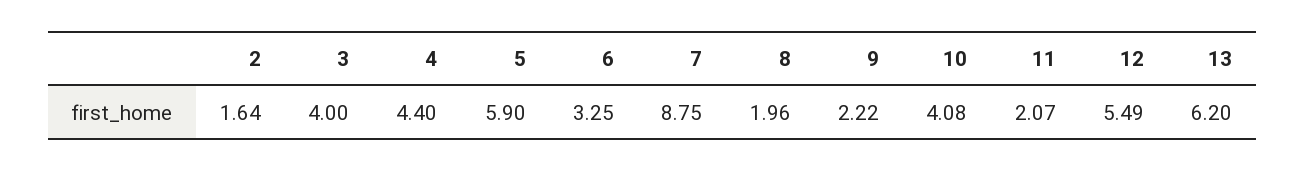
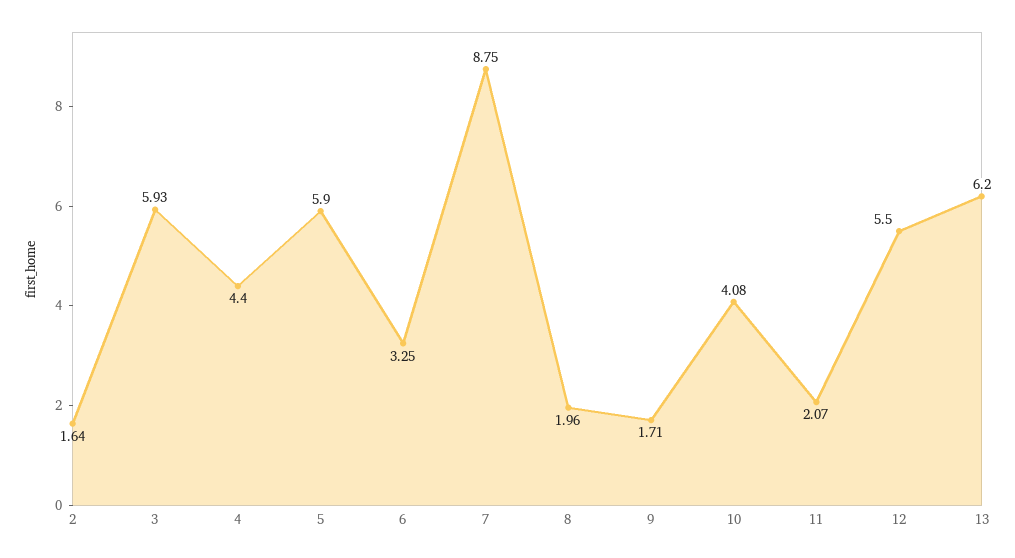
3: 4 -> 5.93
9: 2.22 -> 1.71
12: 5.49 -> 5.5

